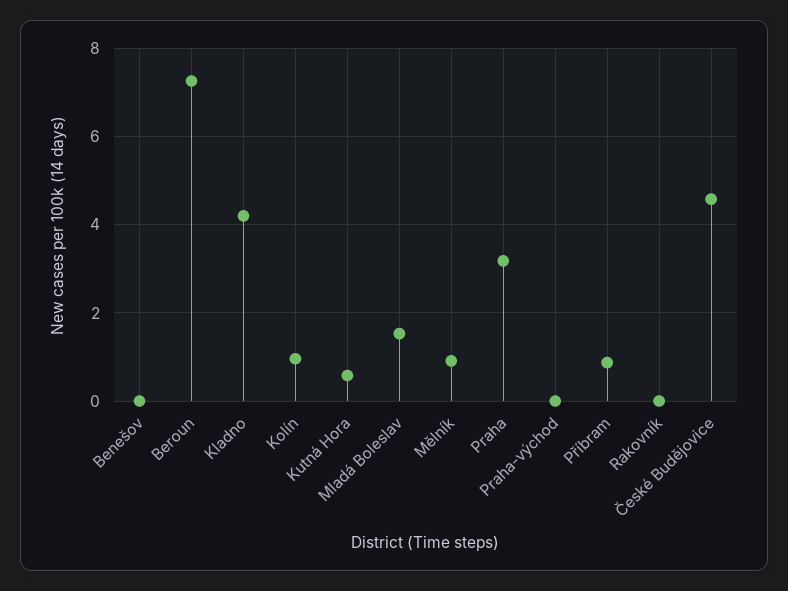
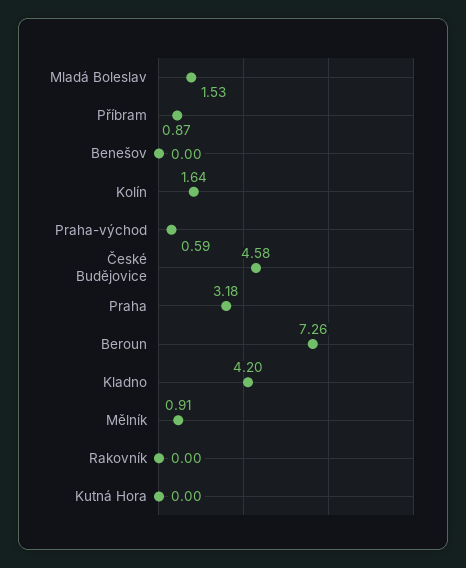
Kolín: 1 -> 1.64
Kutná Hora: 0.6 -> 0
Praha-východ: 0 -> 0.59

